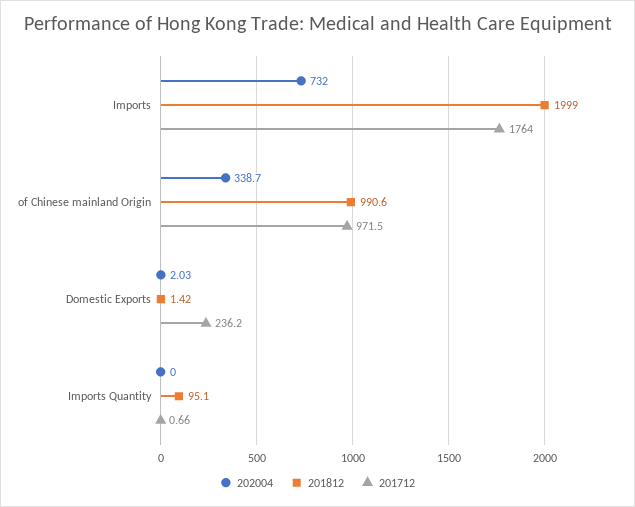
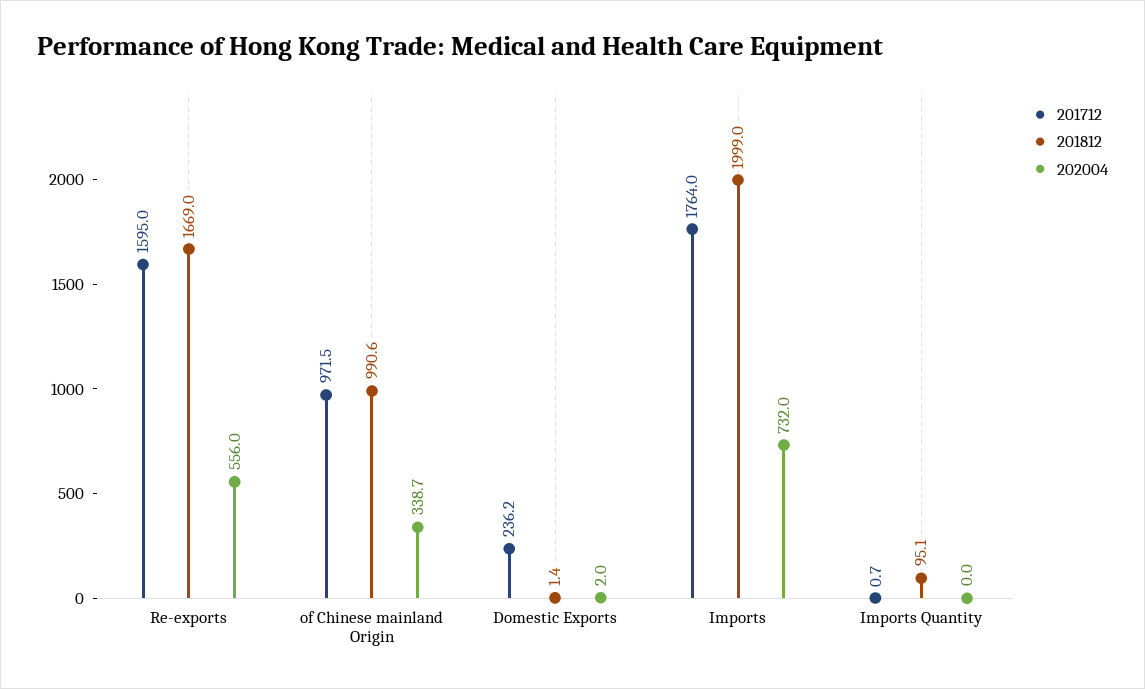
201712, Re-exports: none -> 1595
201812, Re-exports: none -> 1669
202004, Re-exports: none -> 556

